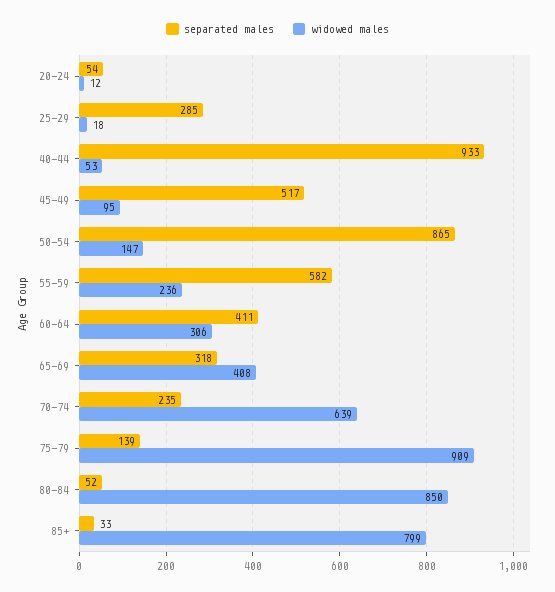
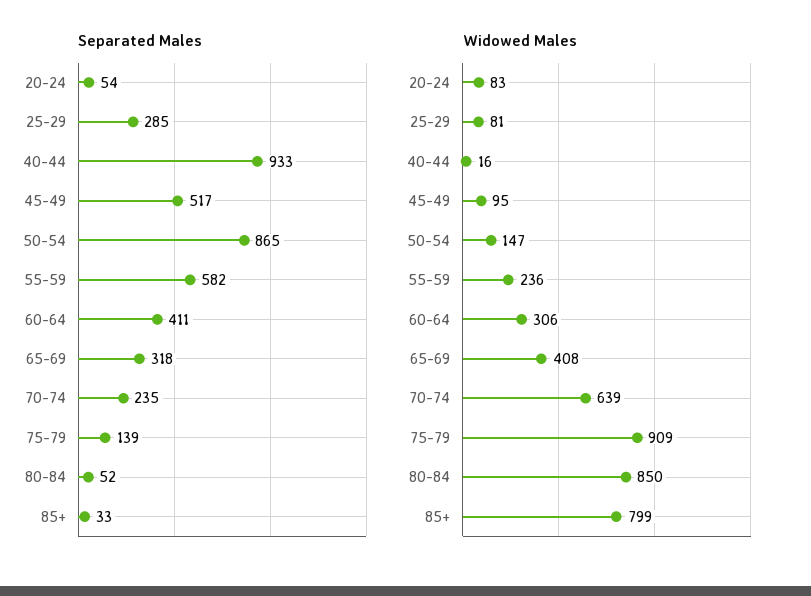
widowed males, 20-24: 12 -> 83
widowed males, 25-29: 18 -> 81
widowed males, 40-44: 53 -> 16

